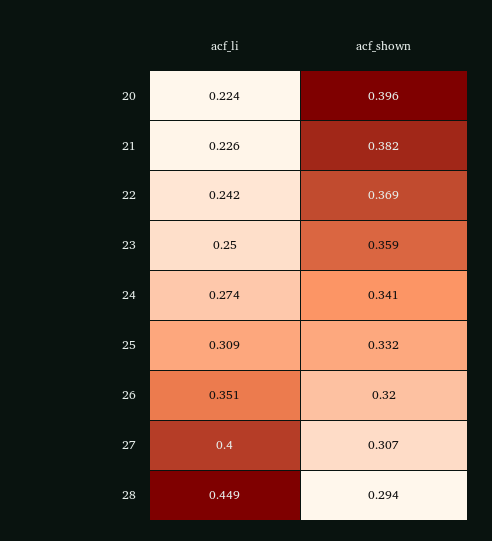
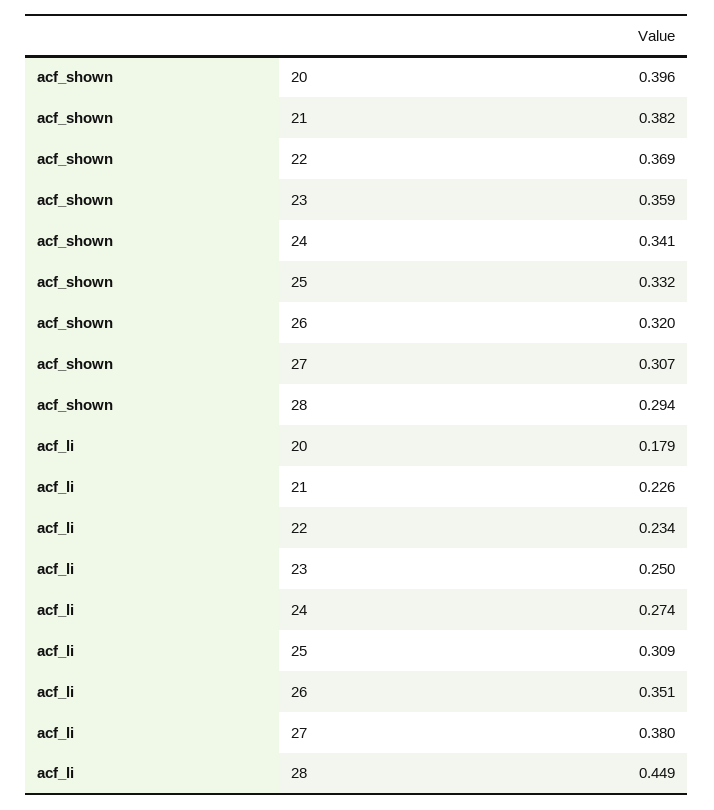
acf_li, 20: 0.224 -> 0.179
acf_li, 22: 0.242 -> 0.234
acf_li, 27: 0.4 -> 0.38

